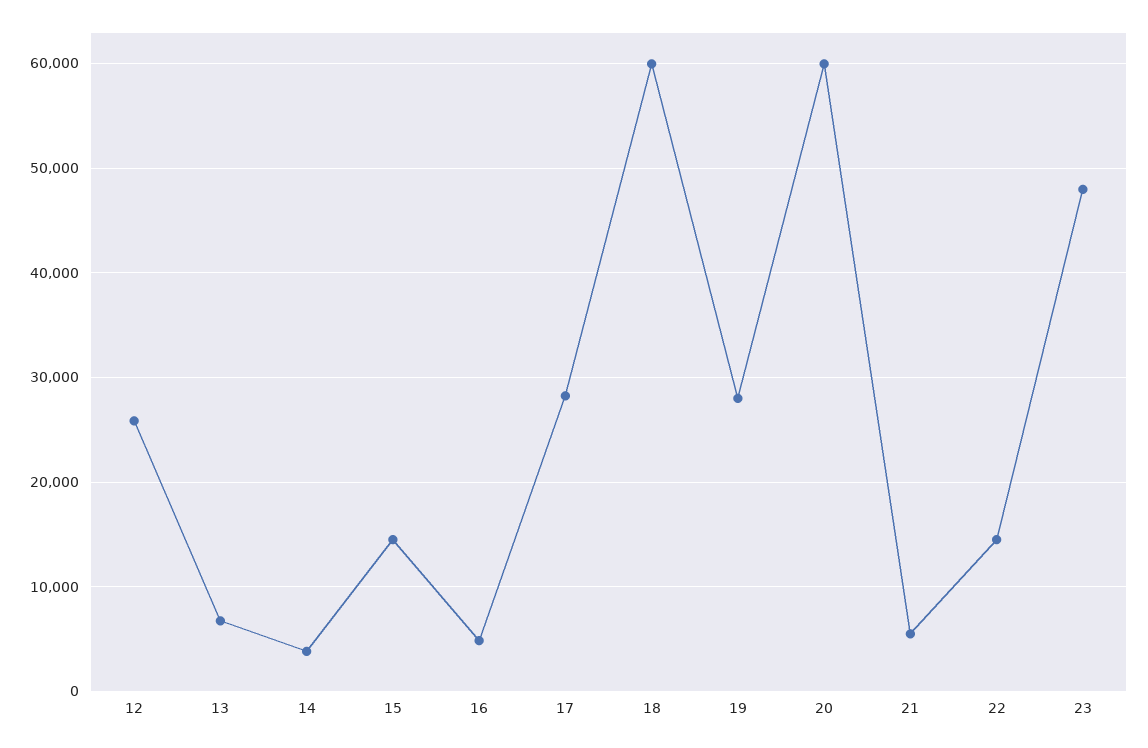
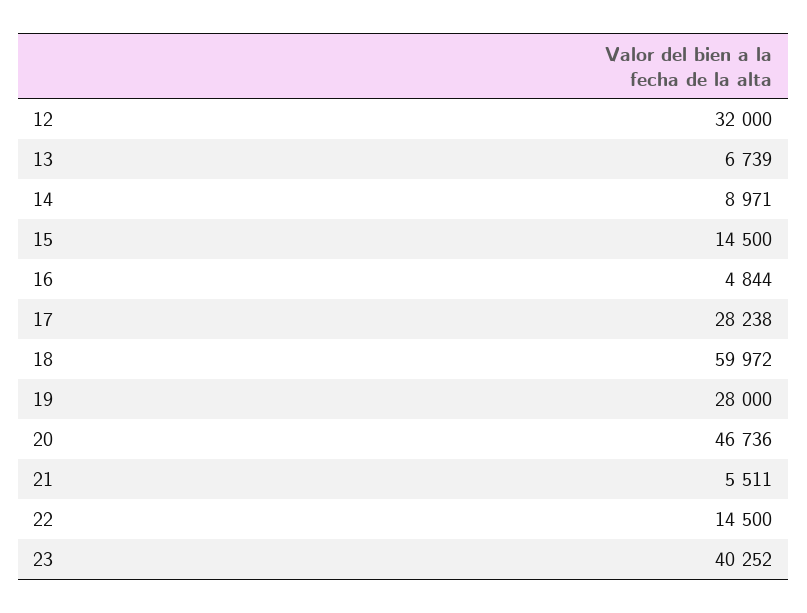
12: 26000 -> 32000
14: 4000 -> 8971
20: 60000 -> 46736
23: 48000 -> 40252

